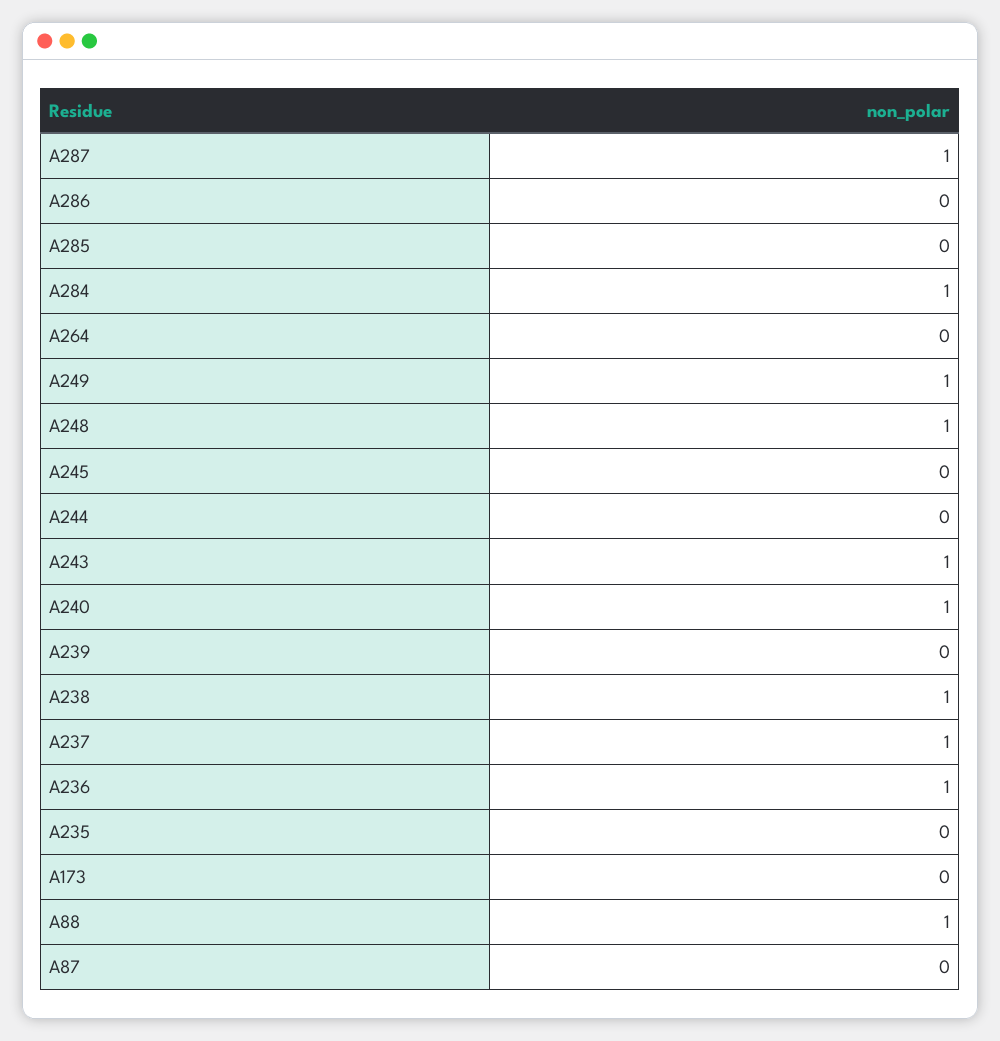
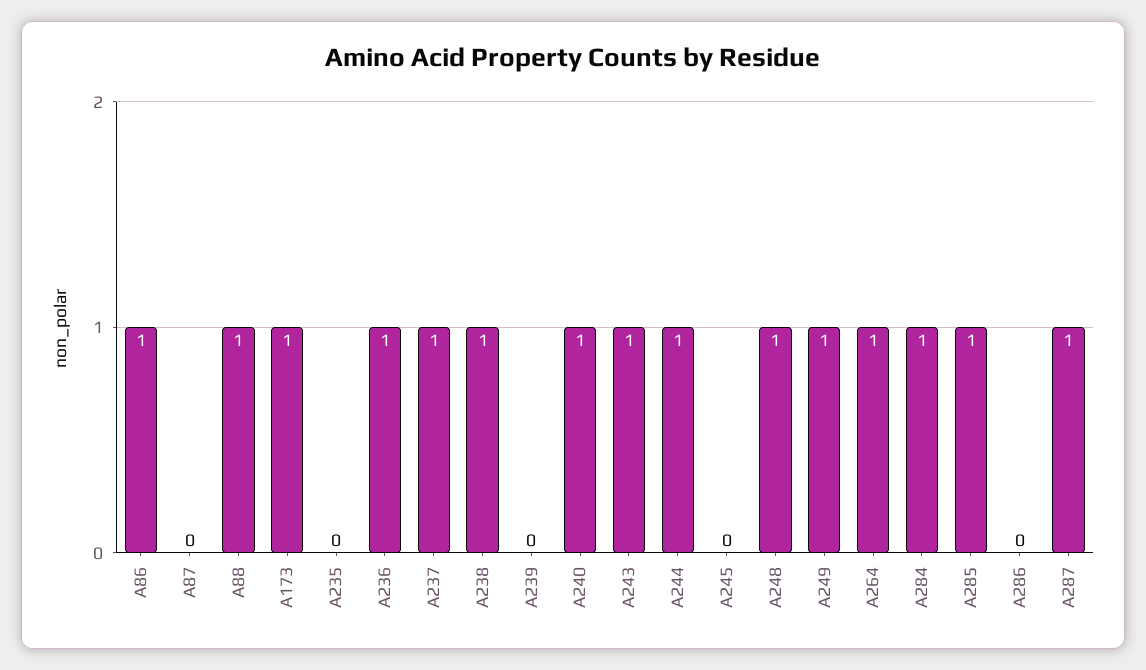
A285: 0 -> 1
A264: 0 -> 1
A244: 0 -> 1
A173: 0 -> 1
A86: none -> 1

